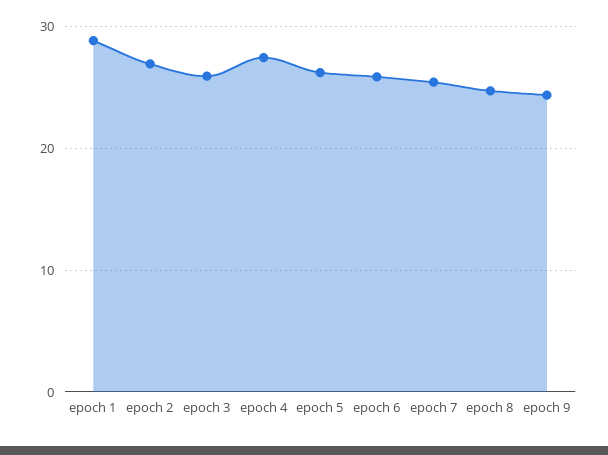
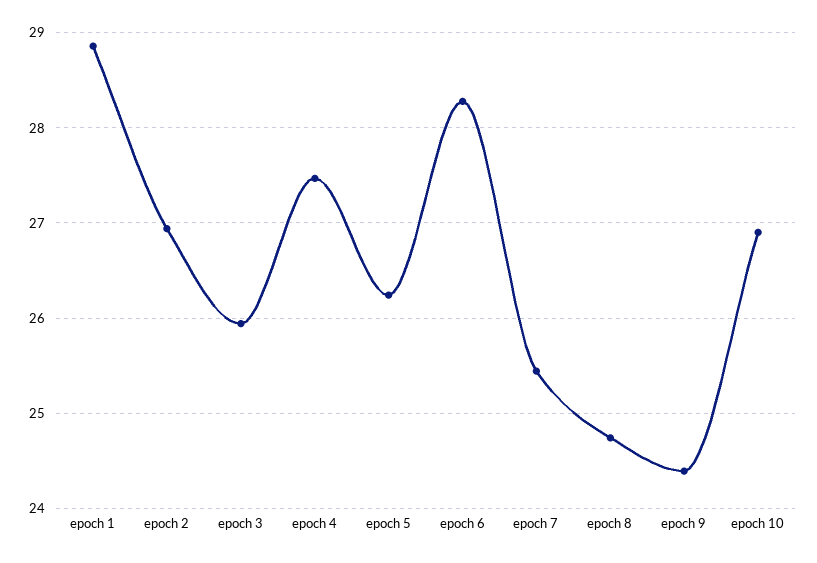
epoch 6: 26 -> 28.3
epoch 10: none -> 26.9

